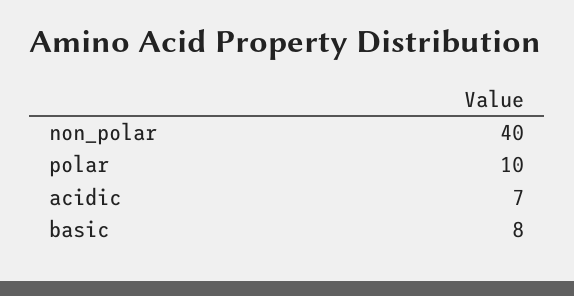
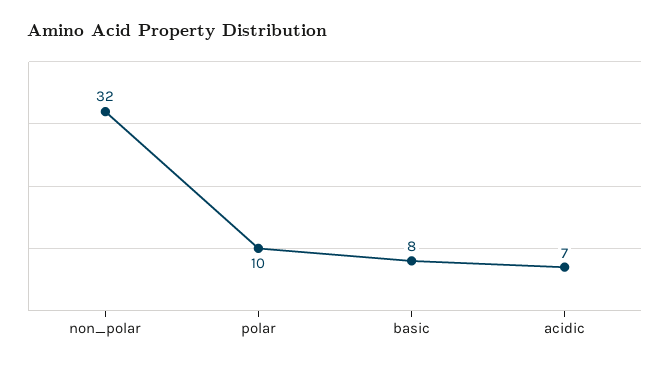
non_polar: 40 -> 32

